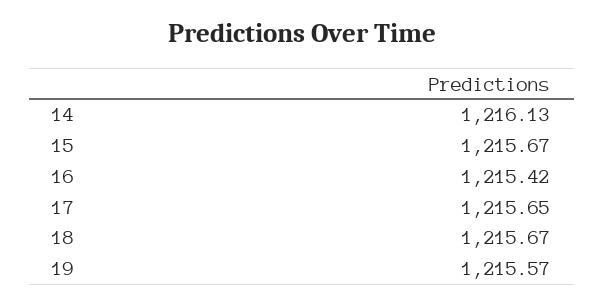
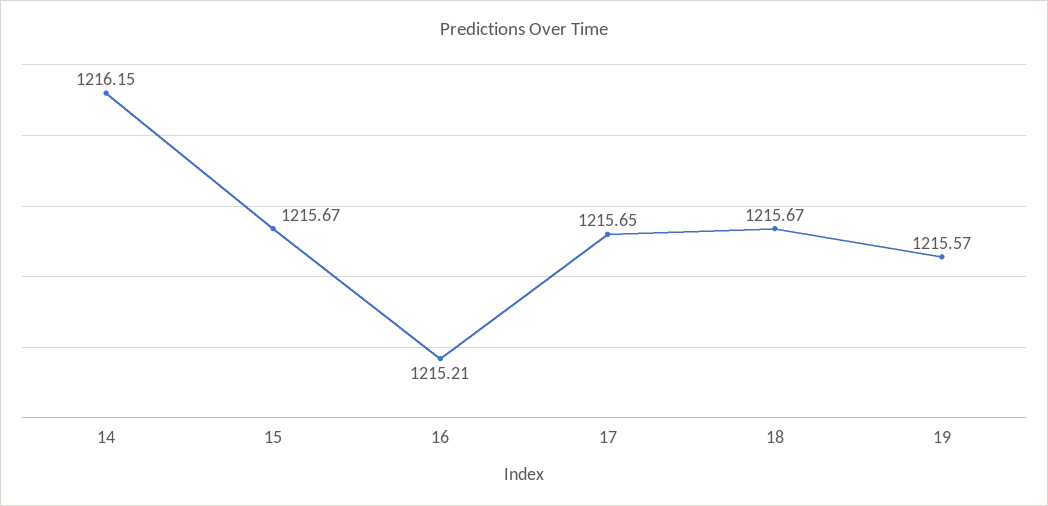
14: 1216.13 -> 1216.15
16: 1215.42 -> 1215.21

